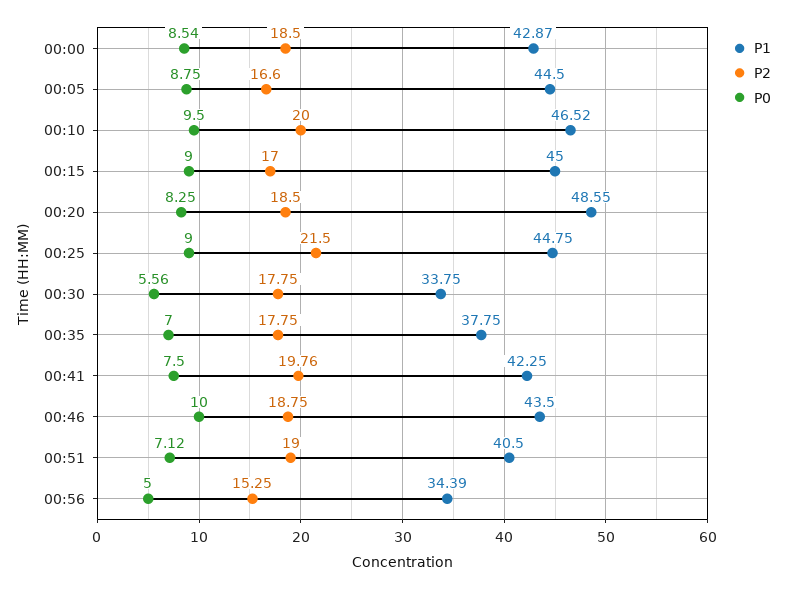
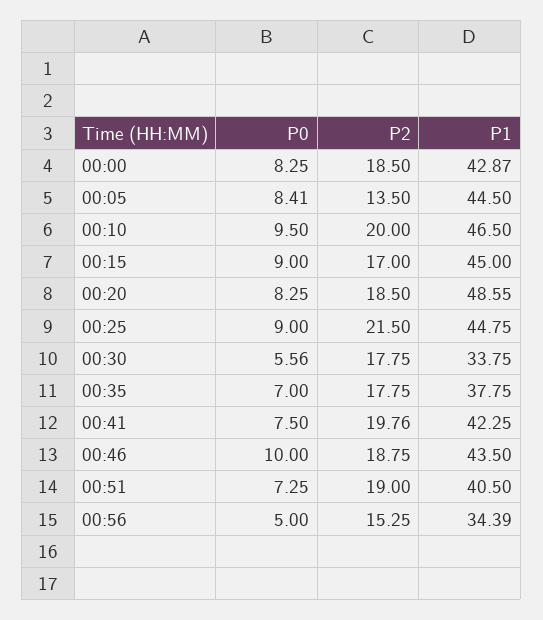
P0, 00:00: 8.54 -> 8.25
P2, 00:05: 16.6 -> 13.5
P0, 00:05: 8.75 -> 8.41
P1, 00:10: 46.52 -> 46.5
P0, 00:51: 7.12 -> 7.25

